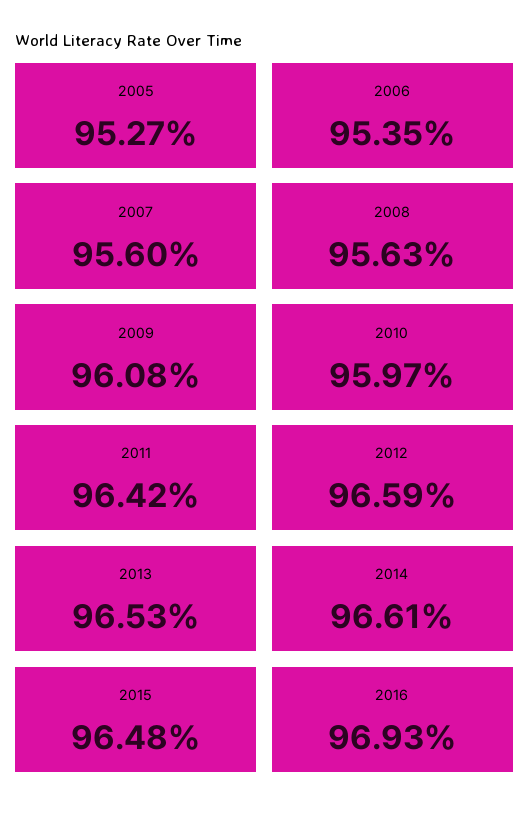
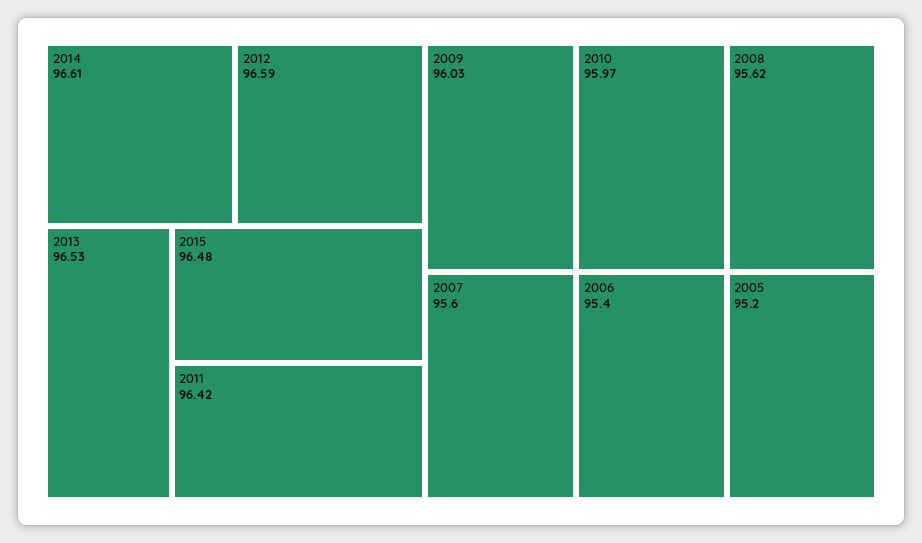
2005: 95.27 -> 95.2
2006: 95.35 -> 95.4
2008: 95.63 -> 95.62
2009: 96.08 -> 96.03
2016: 96.93 -> none

